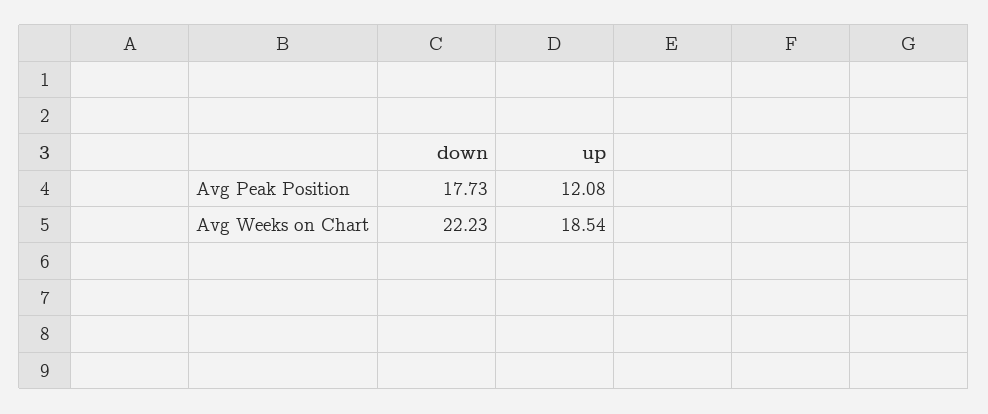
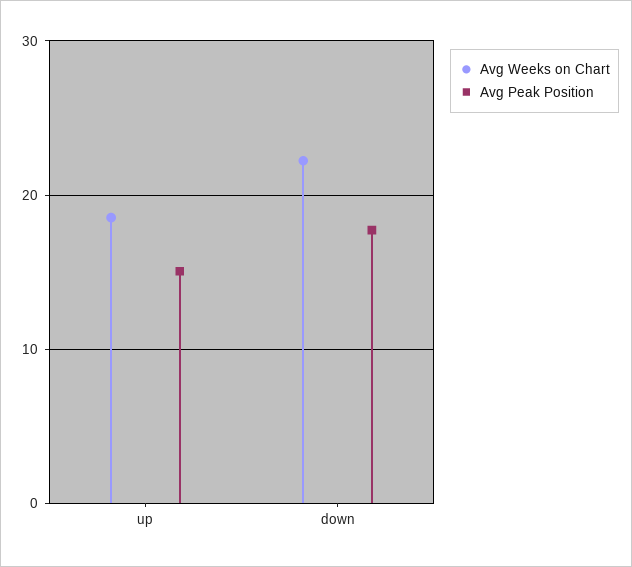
Avg Peak Position, up: 12.08 -> 15

